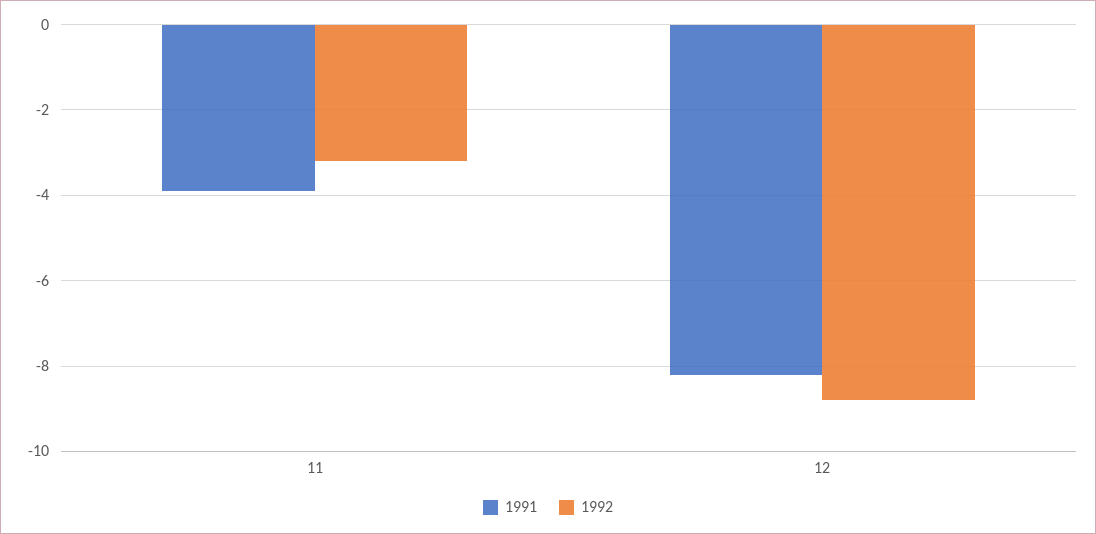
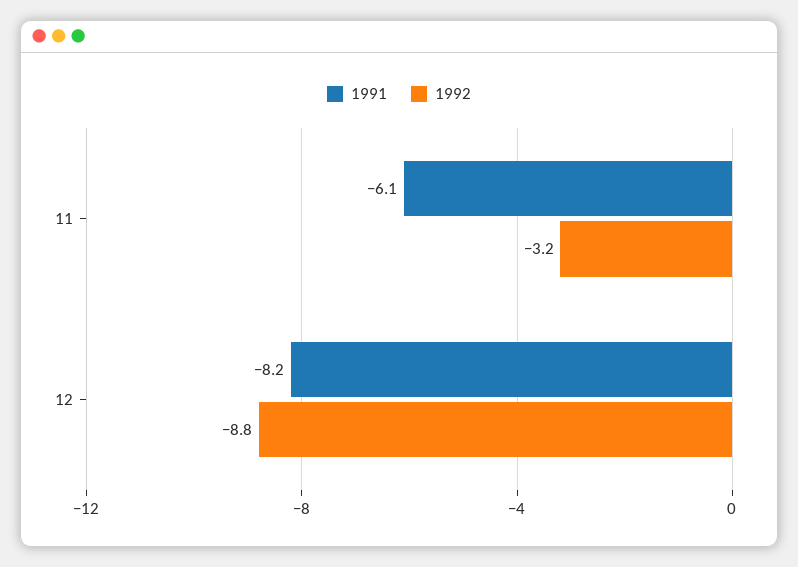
1991, 11: -4 -> -6.1

